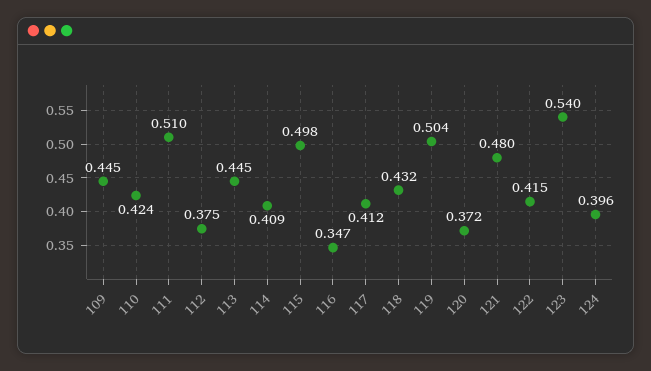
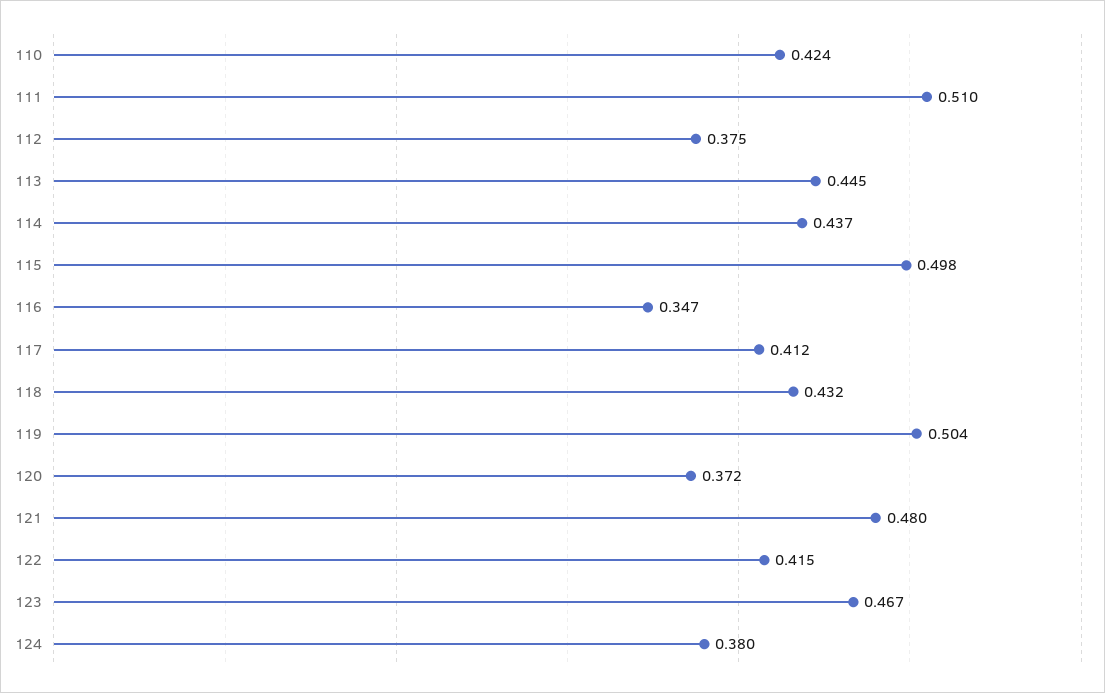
109: 0.445 -> none
114: 0.409 -> 0.437
123: 0.54 -> 0.467
124: 0.396 -> 0.38

